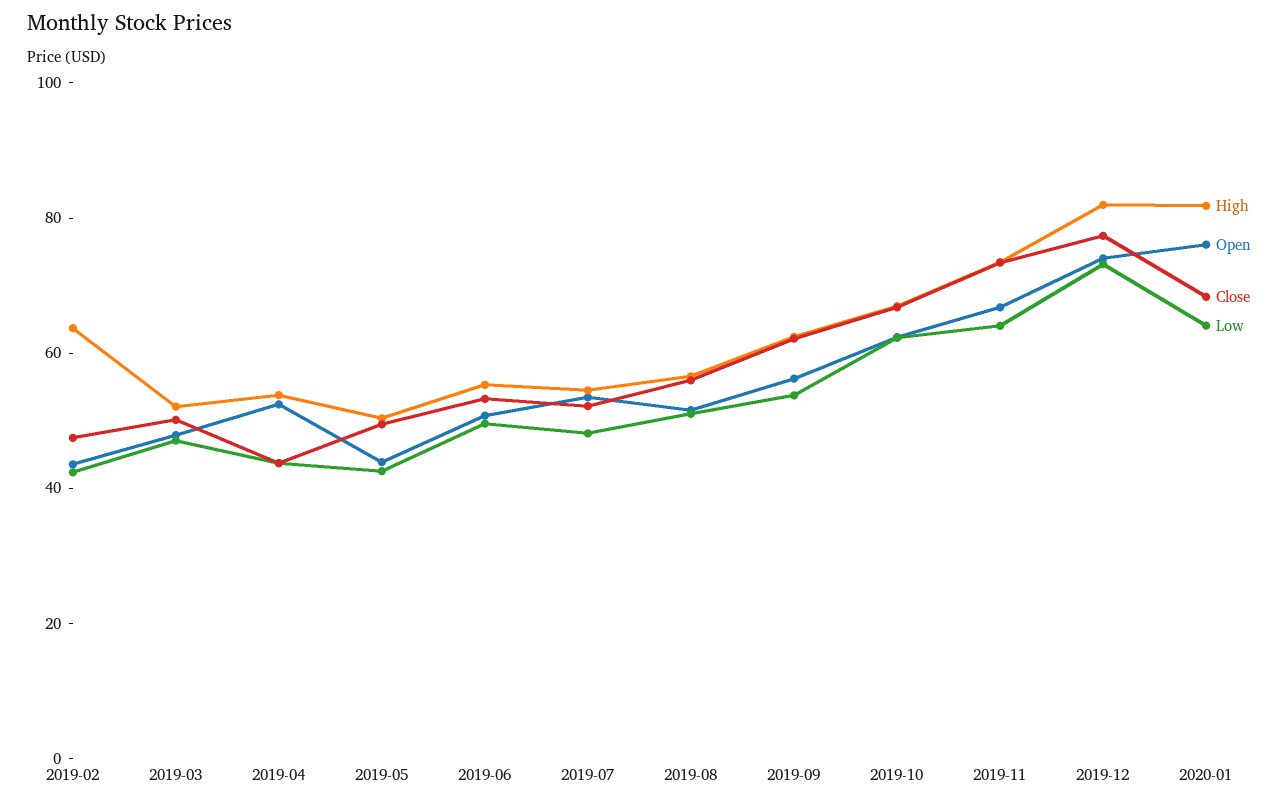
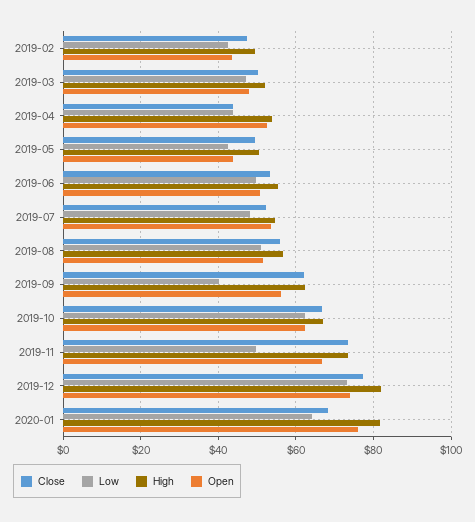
High, 2019-02: 65 -> 50
Low, 2019-09: 55 -> 40
Low, 2019-11: 65 -> 50

